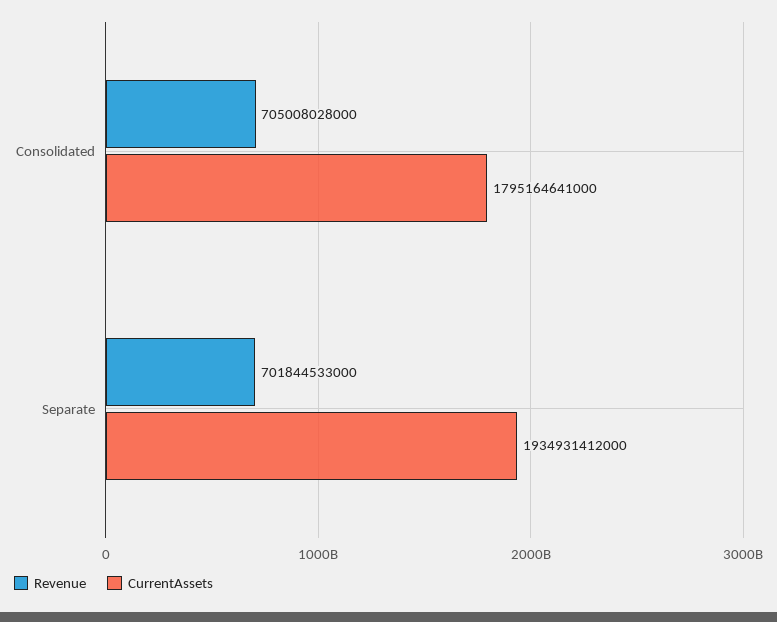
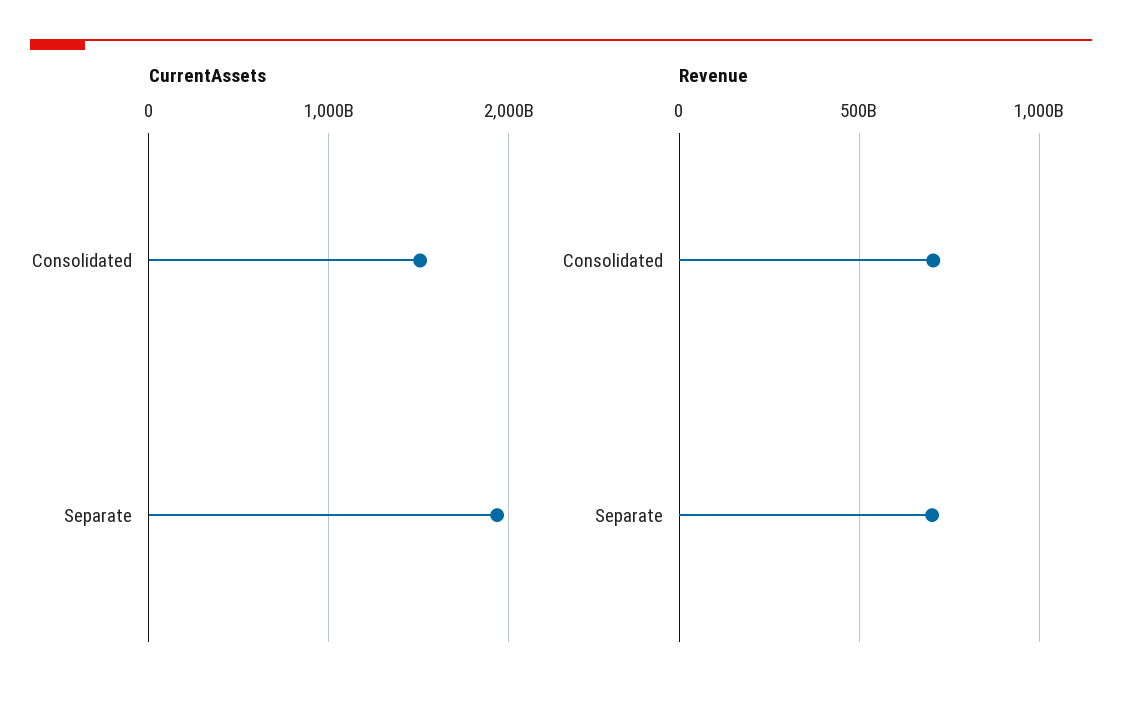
CurrentAssets, Consolidated: 1795164641000 -> 1500000000000

